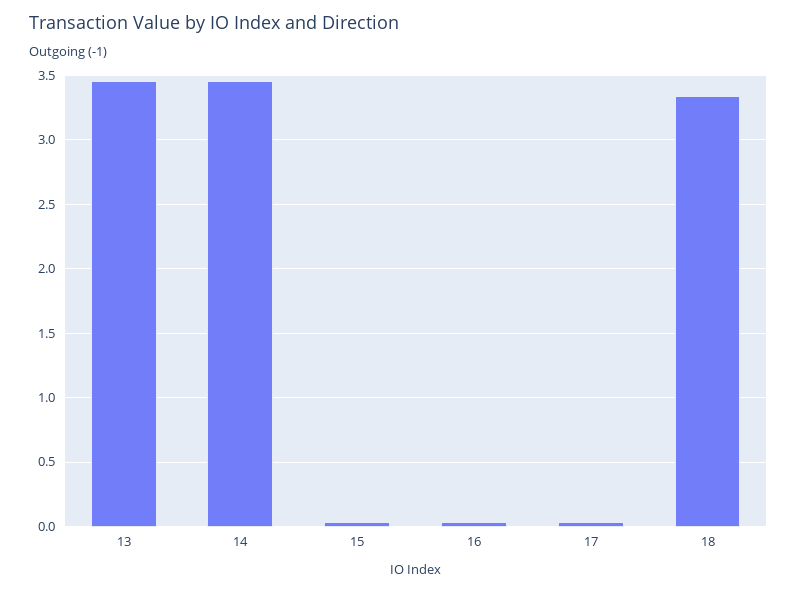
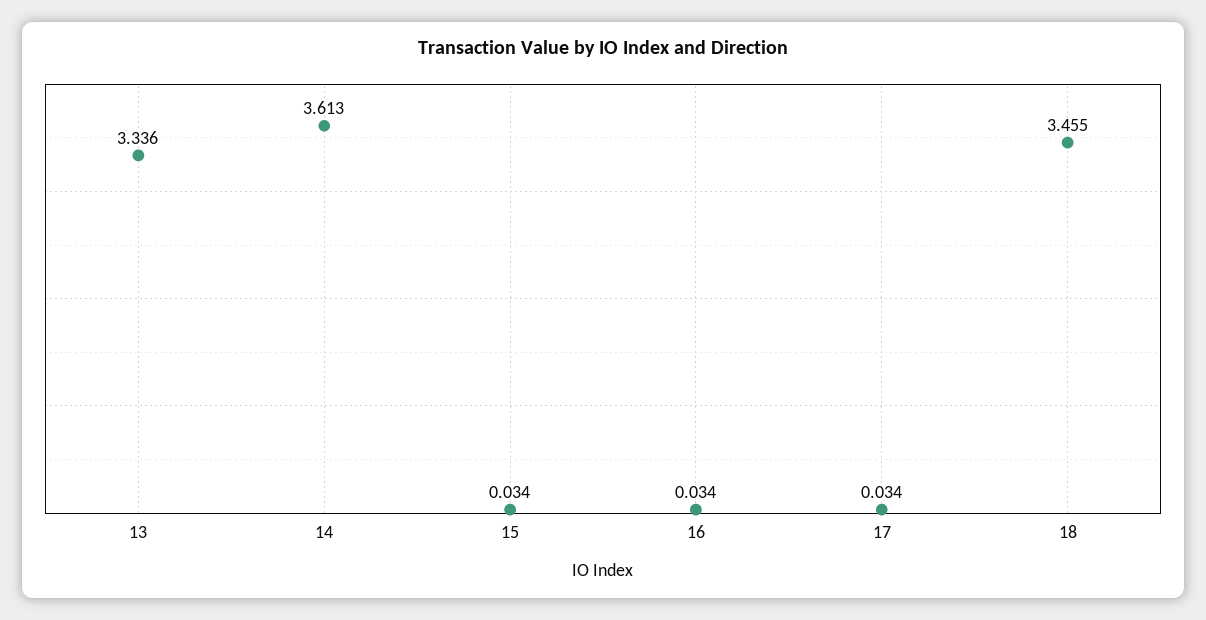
13: 3.45 -> 3.336
14: 3.45 -> 3.613
18: 3.35 -> 3.455

